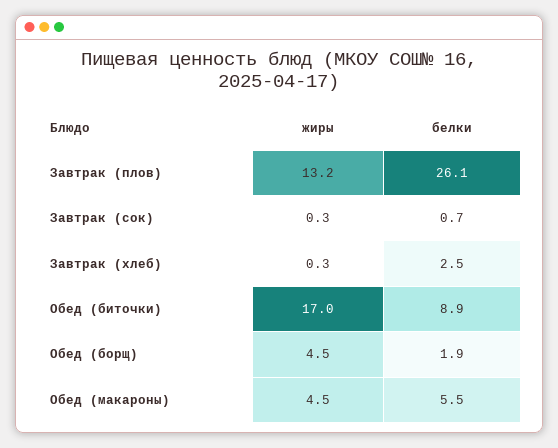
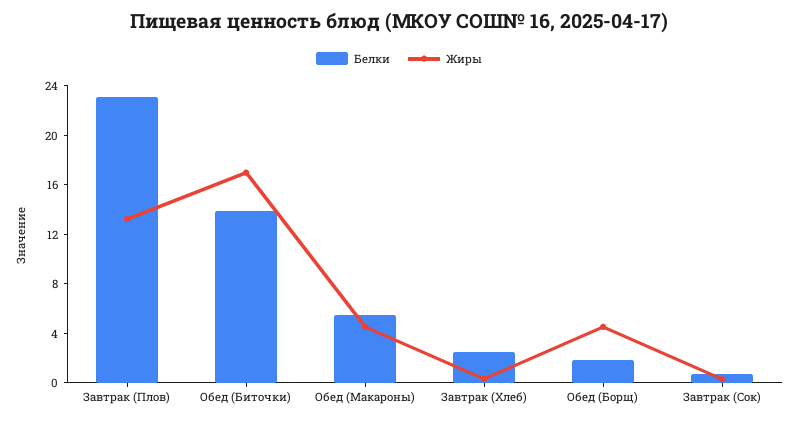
белки, Завтрак (плов): 26.1 -> 23
белки, Обед (биточки): 8.9 -> 14

